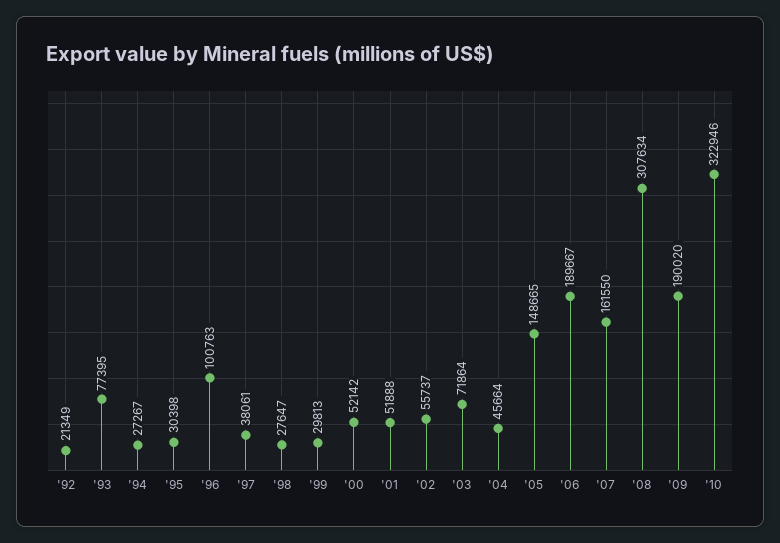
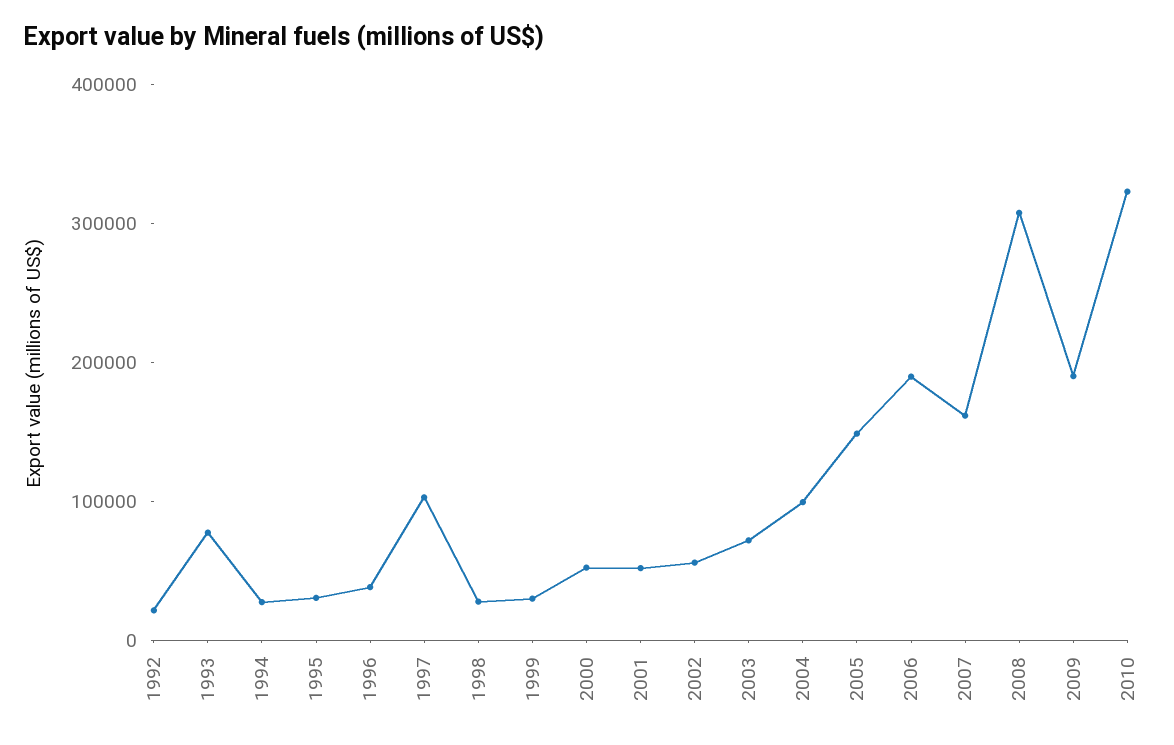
'96: 100763 -> 40000
'97: 38061 -> 100000
'04: 45664 -> 100000

